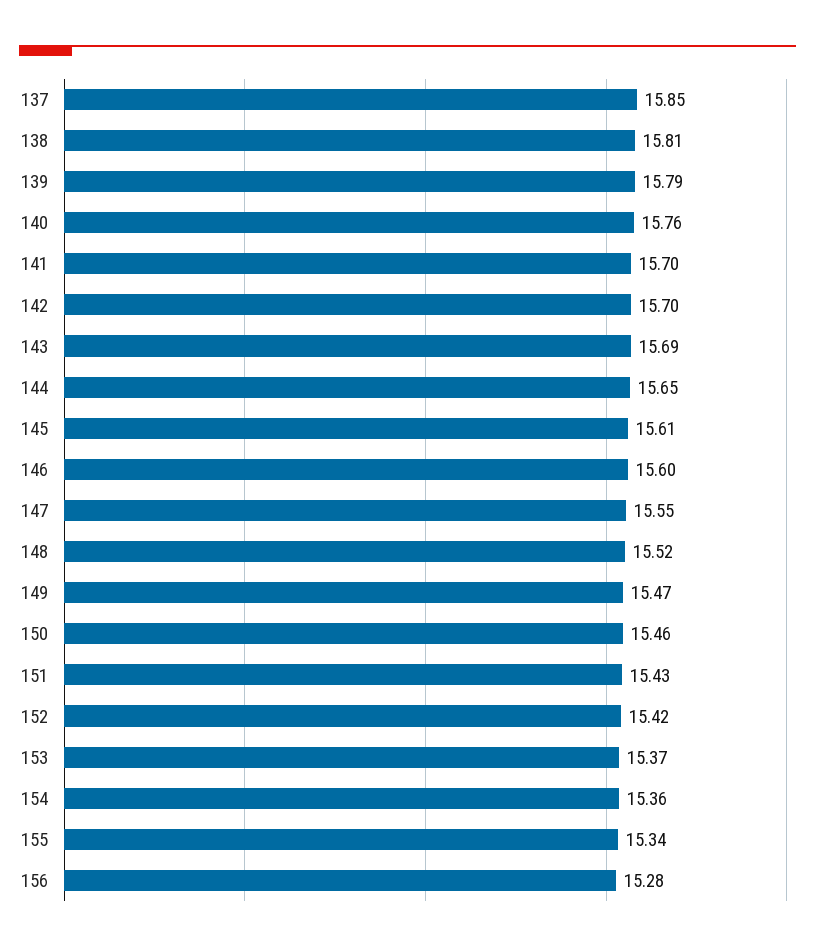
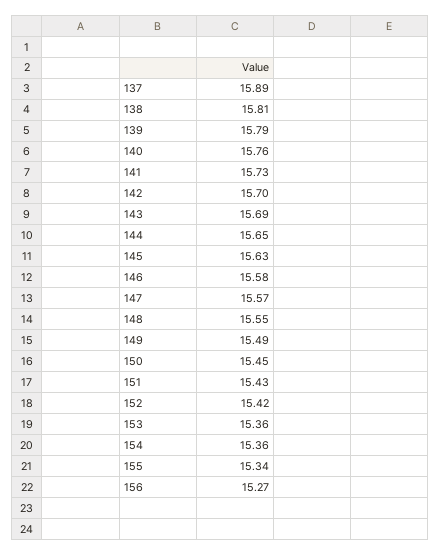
137: 15.85 -> 15.89
141: 15.7 -> 15.73
145: 15.61 -> 15.63
146: 15.6 -> 15.58
147: 15.55 -> 15.57
148: 15.52 -> 15.55
149: 15.47 -> 15.49
150: 15.46 -> 15.45
153: 15.37 -> 15.36
156: 15.28 -> 15.27

